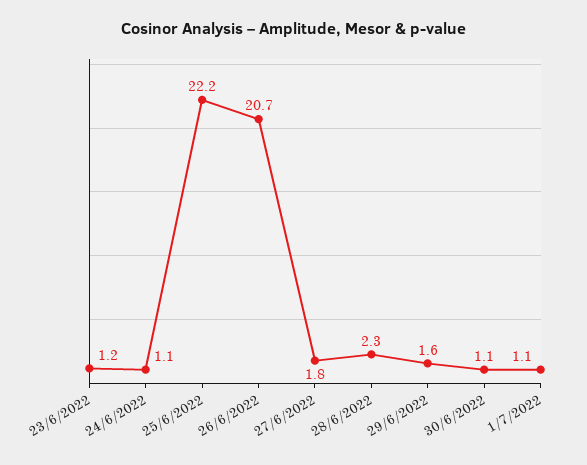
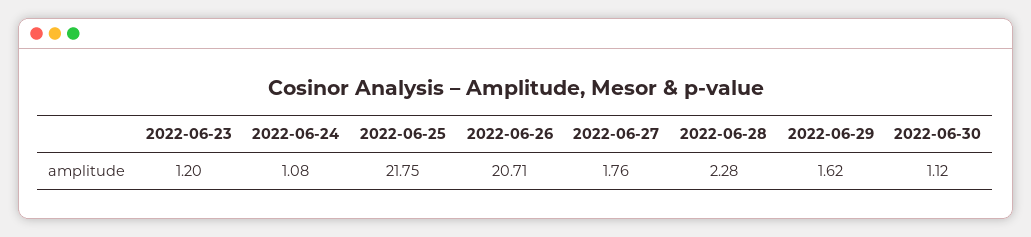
25/6/2022: 22.2 -> 21.75
1/7/2022: 1.1 -> none

